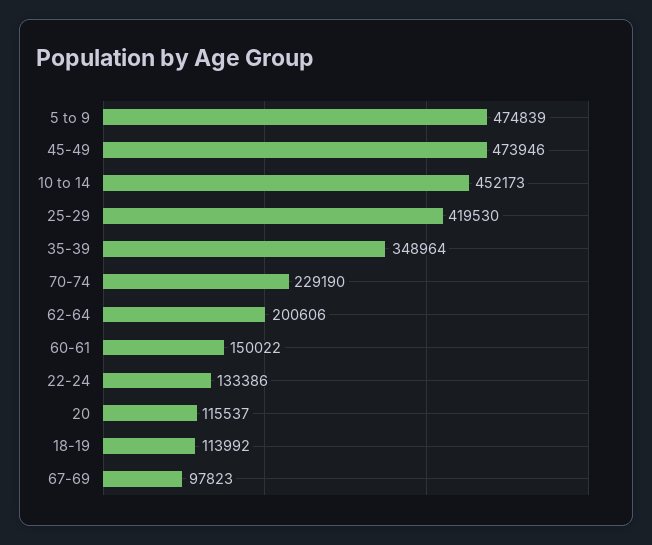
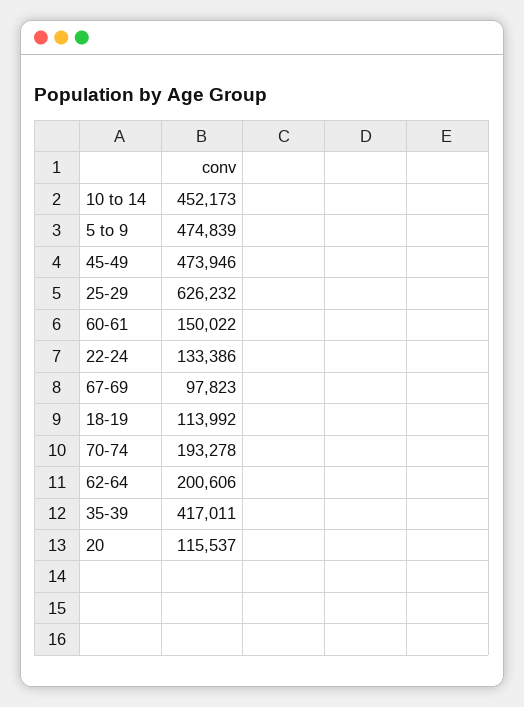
25-29: 419530 -> 626232
35-39: 348964 -> 417011
70-74: 229190 -> 193278

